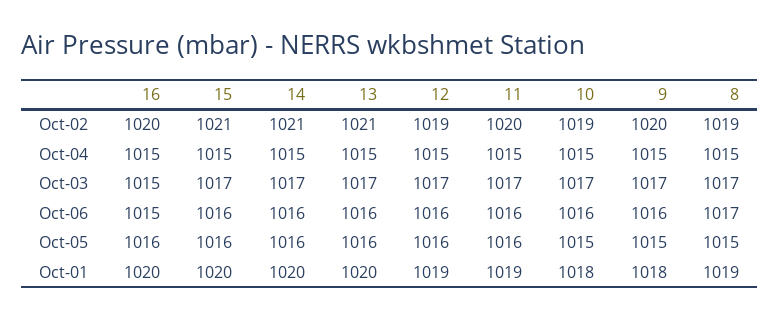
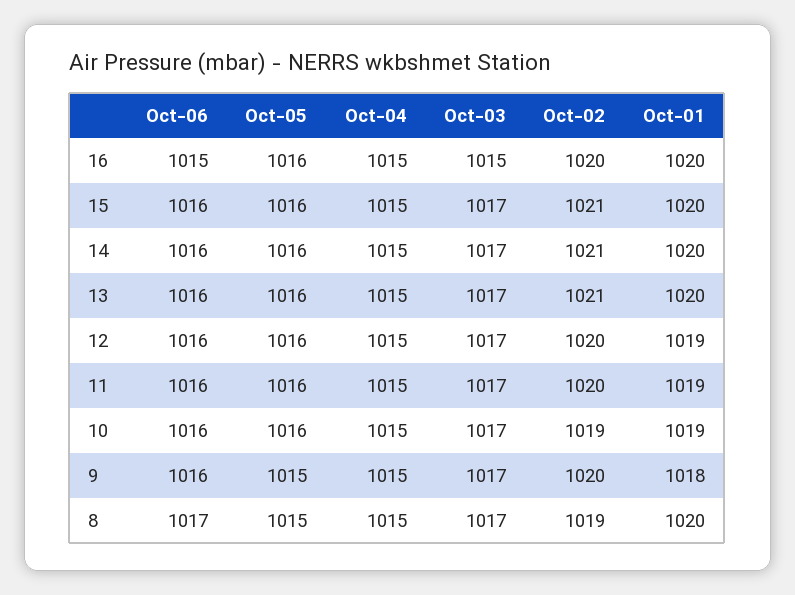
12, Oct-02: 1019 -> 1020
10, Oct-05: 1015 -> 1016
10, Oct-01: 1018 -> 1019
8, Oct-01: 1019 -> 1020

